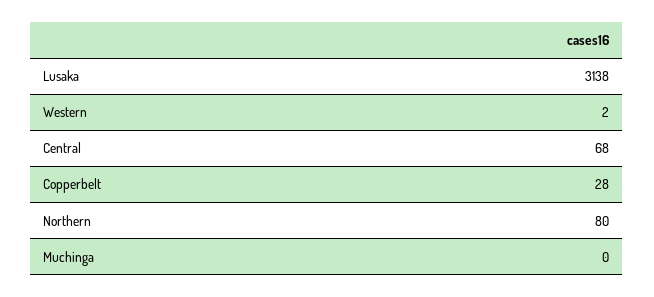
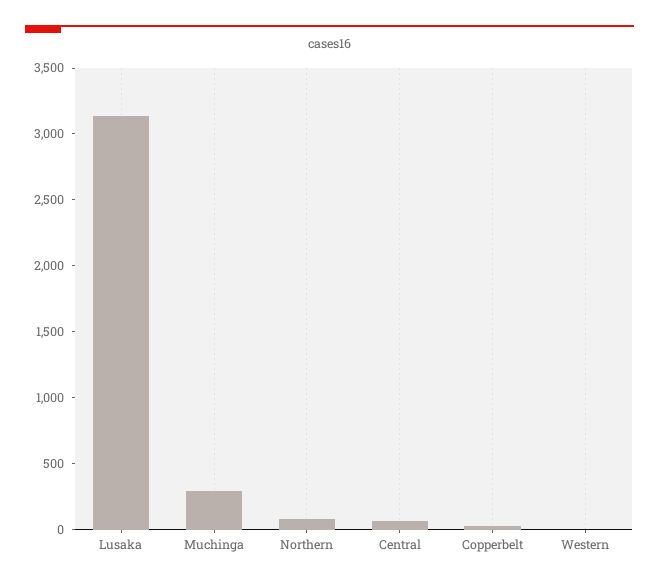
Muchinga: 0 -> 300

